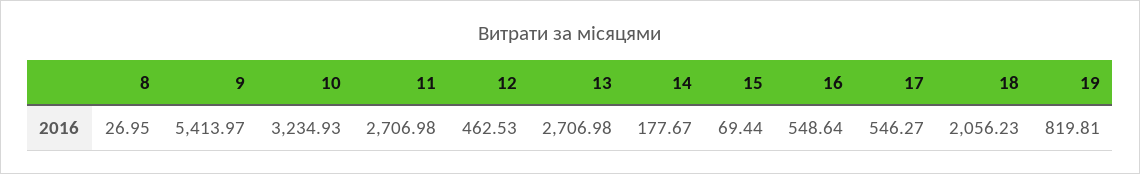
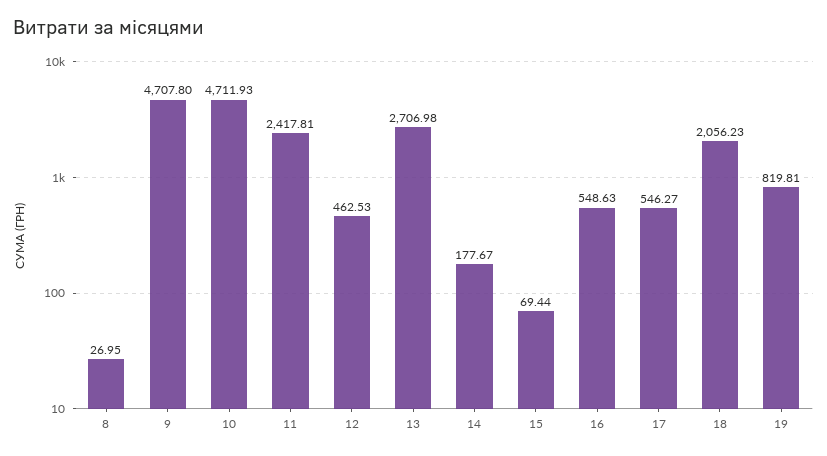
9: 5413.97 -> 4707.8
10: 3234.93 -> 4711.93
11: 2706.98 -> 2417.81
16: 548.64 -> 548.63

